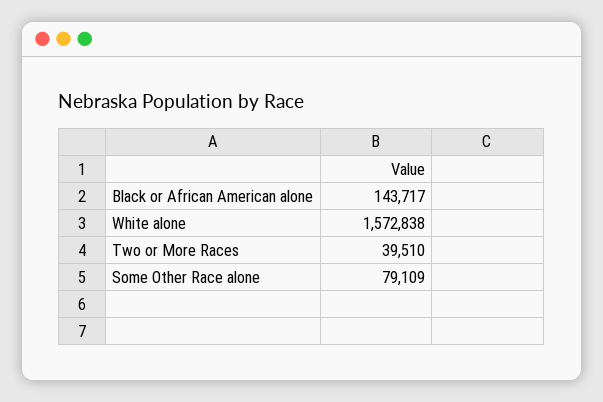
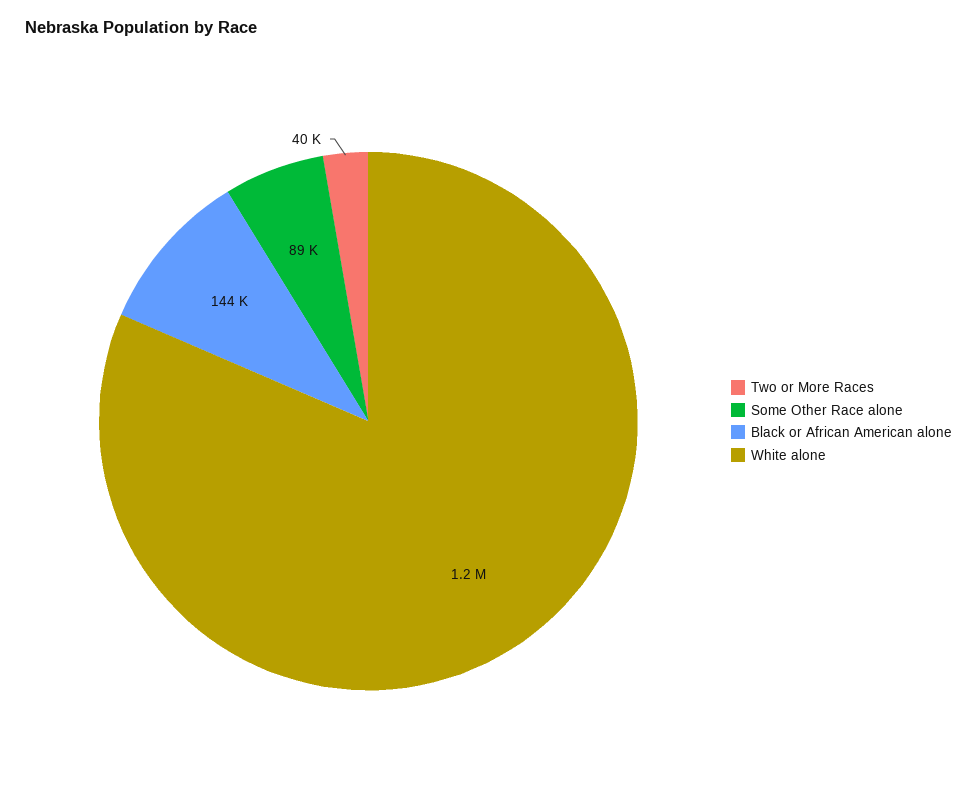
White alone: 1572838 -> 1200000
Some Other Race alone: 79109 -> 89000

